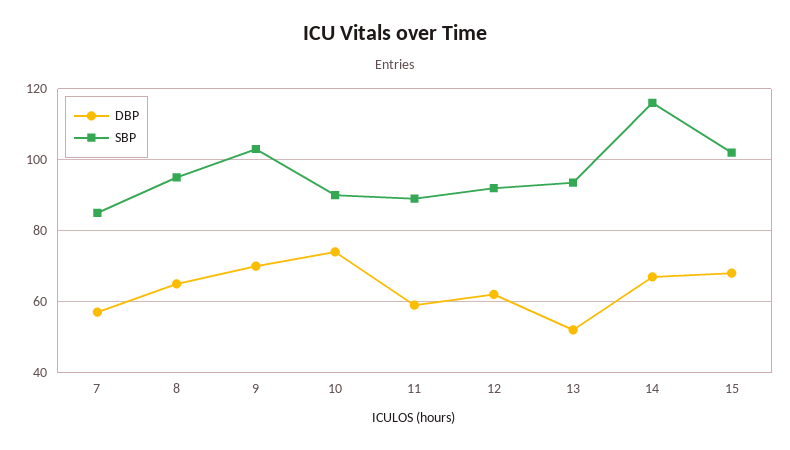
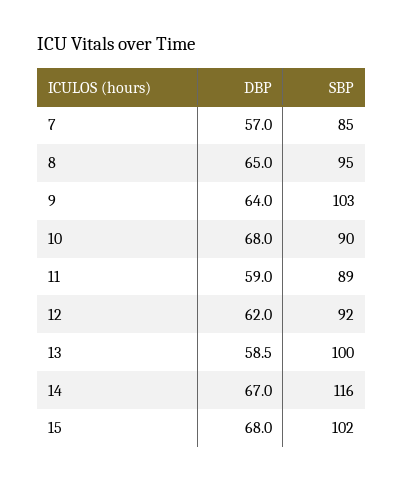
DBP, 9: 70 -> 64
DBP, 10: 74 -> 68
DBP, 13: 52 -> 58.5
SBP, 13: 94 -> 100

